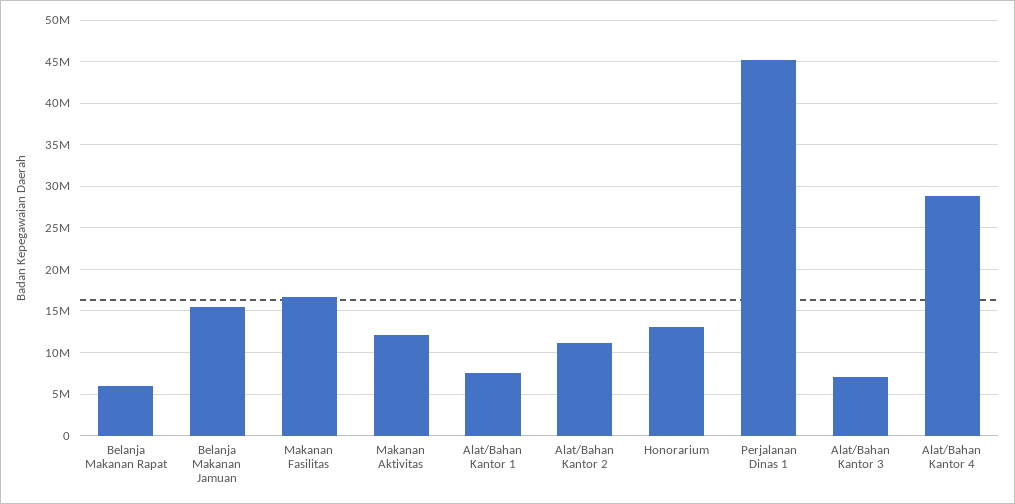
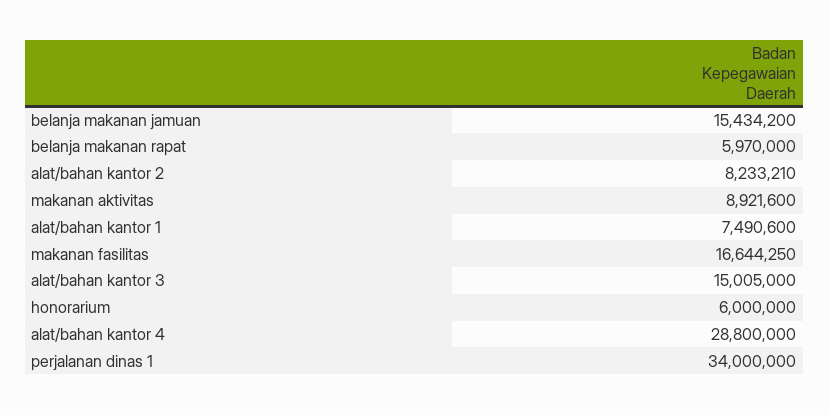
Makanan Aktivitas: 12000000 -> 8921600
Alat/Bahan Kantor 2: 11000000 -> 8233210
Honorarium: 13000000 -> 6000000
Perjalanan Dinas 1: 45000000 -> 34000000
Alat/Bahan Kantor 3: 7000000 -> 15005000

